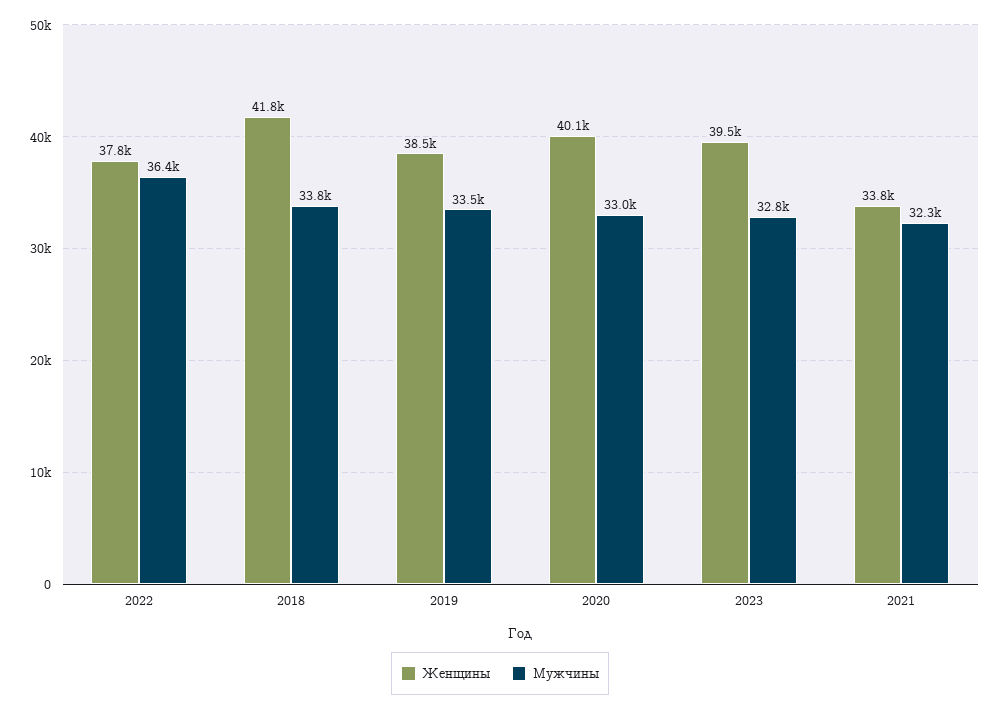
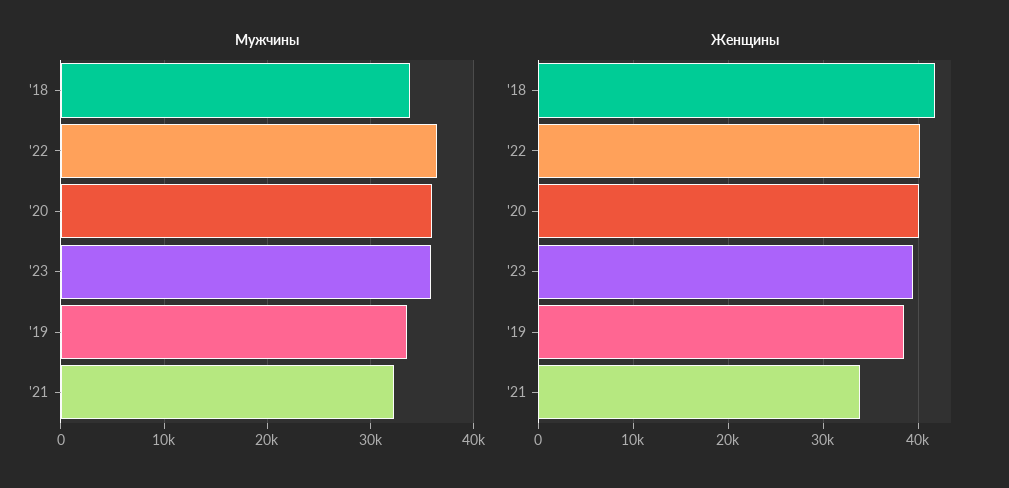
Женщины, 2022: 37800 -> 40000
Мужчины, 2020: 33000 -> 36000
Мужчины, 2023: 32800 -> 36000

